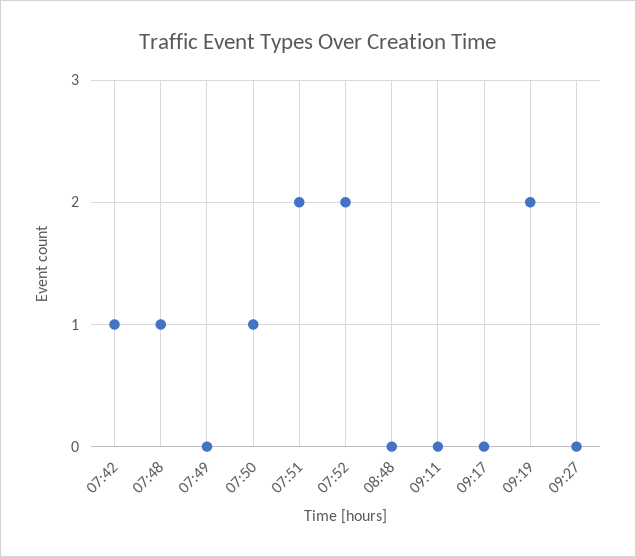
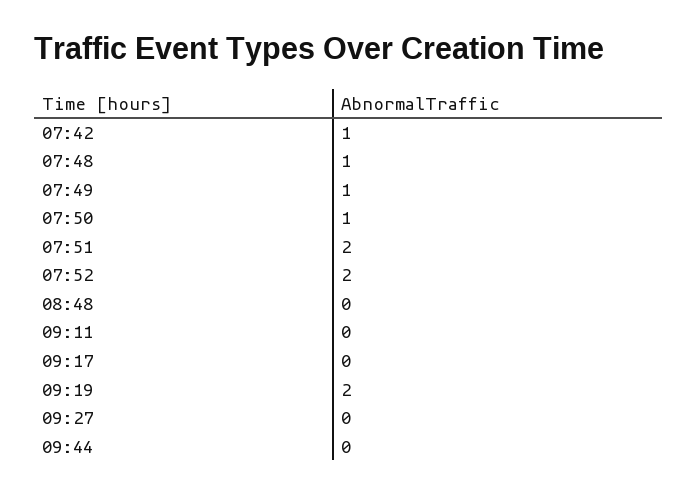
07:49: 0 -> 1
09:44: none -> 0

